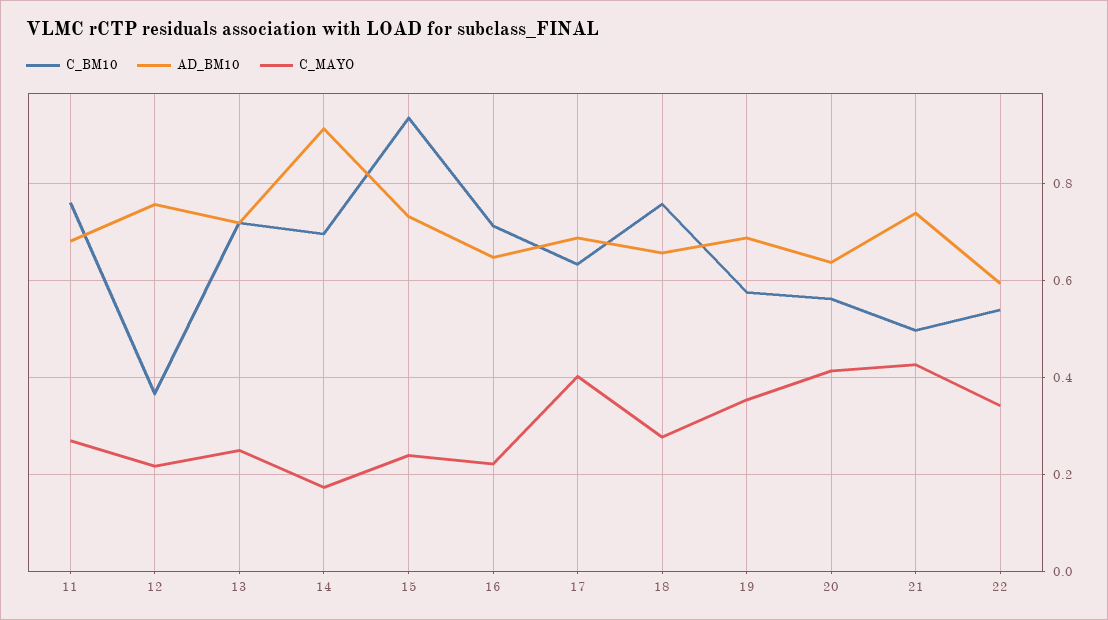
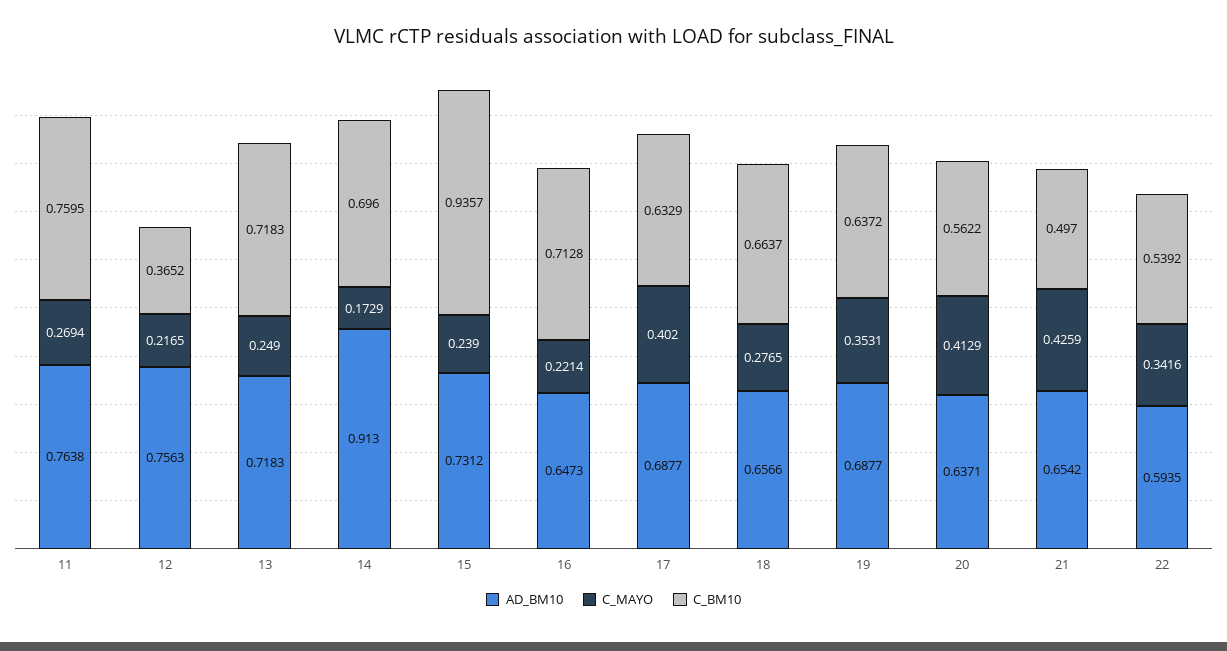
AD_BM10, 11: 0.68 -> 0.7638
C_BM10, 18: 0.76 -> 0.6637
C_BM10, 19: 0.58 -> 0.6372
AD_BM10, 21: 0.74 -> 0.6542

